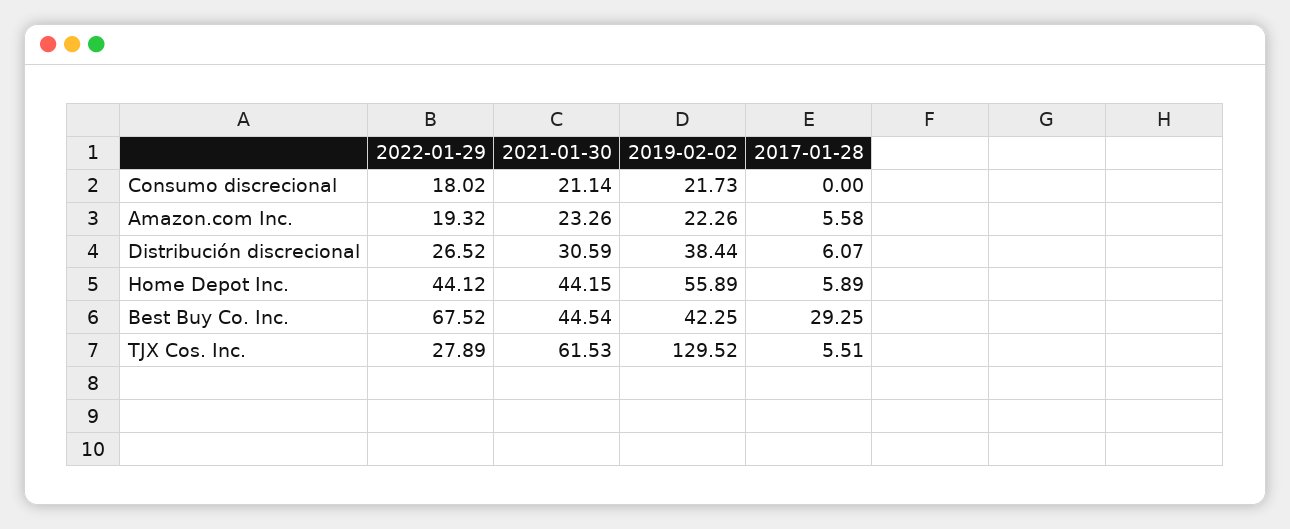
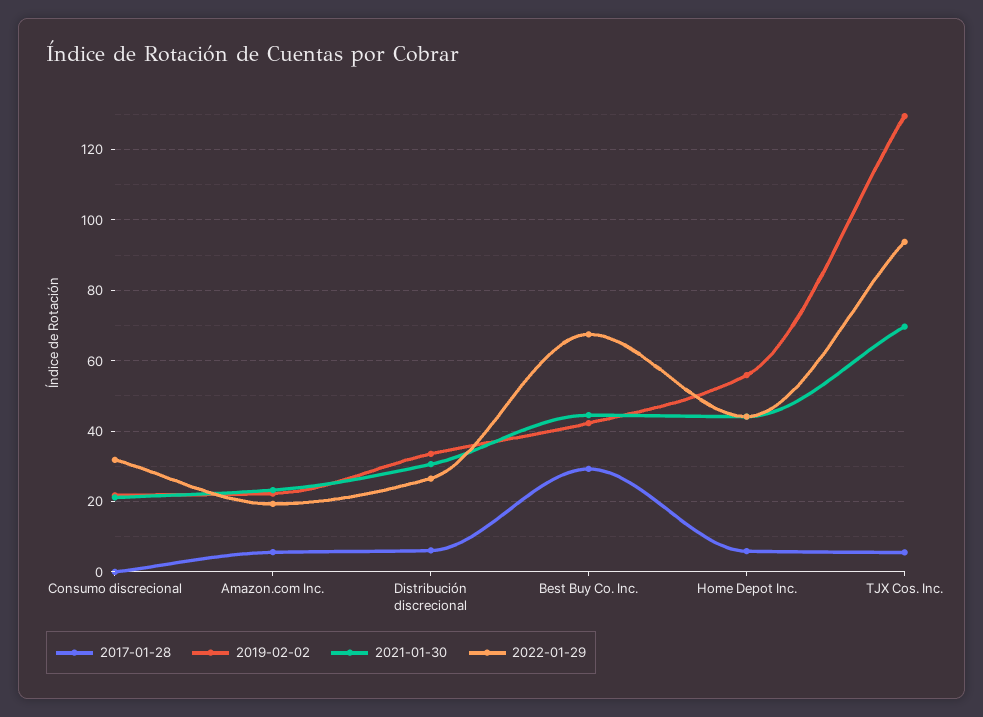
2022-01-29, Consumo discrecional: 18.02 -> 32
2019-02-02, Distribución discrecional: 38.44 -> 34
2022-01-29, TJX Cos. Inc.: 27.89 -> 94
2021-01-30, TJX Cos. Inc.: 61.53 -> 70

